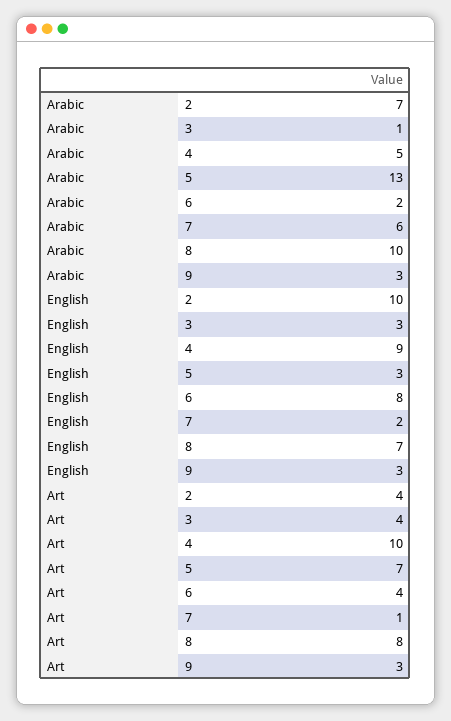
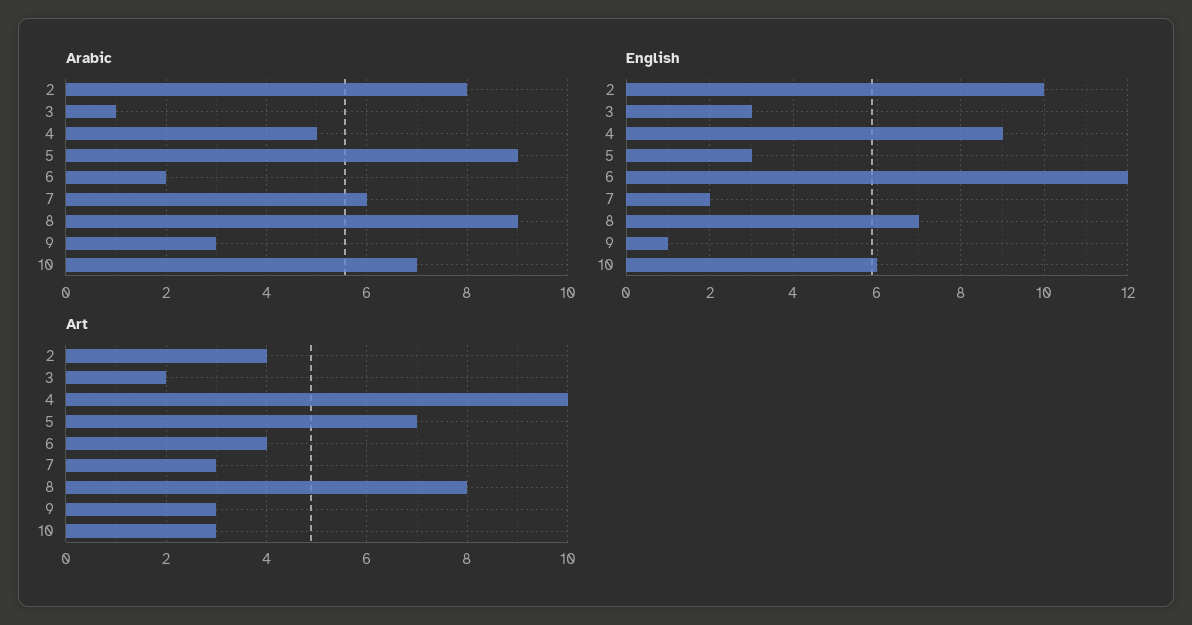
Arabic, 2: 7 -> 8
Arabic, 5: 13 -> 9
Arabic, 8: 10 -> 9
English, 6: 8 -> 12
English, 9: 3 -> 1
Art, 3: 4 -> 2
Art, 7: 1 -> 3
Arabic, 10: none -> 7
English, 10: none -> 6
Art, 10: none -> 3

